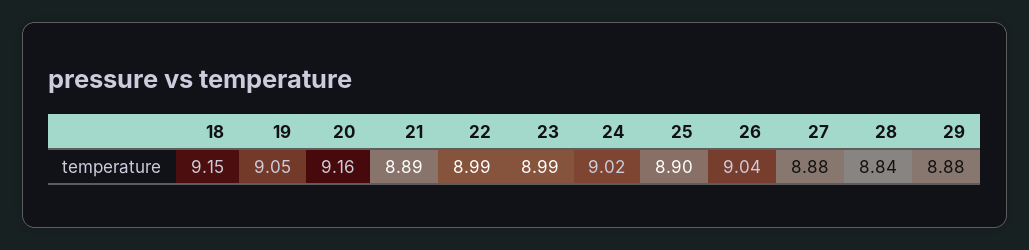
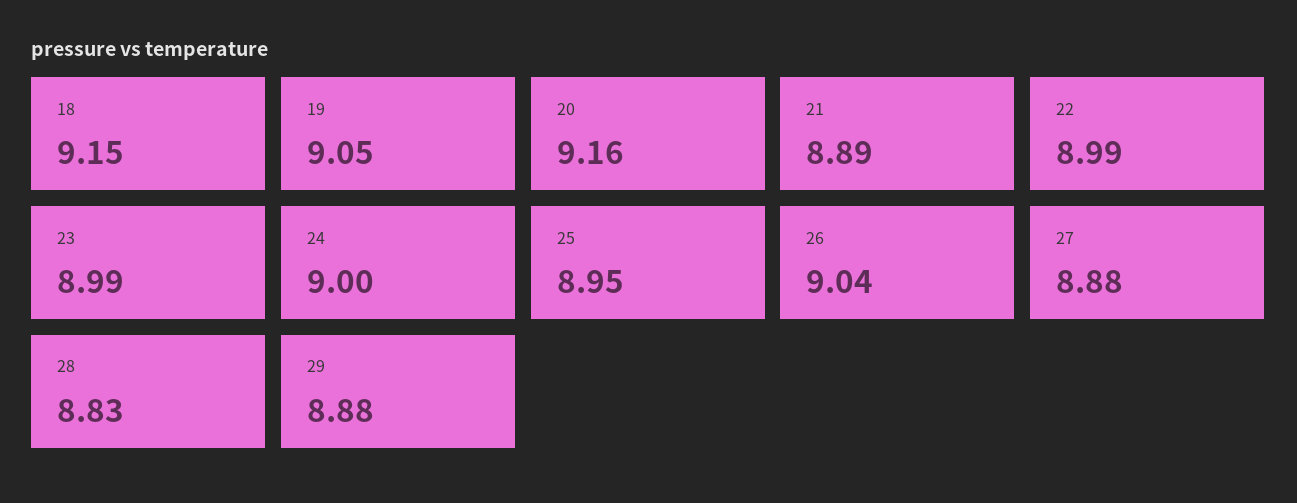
24: 9.02 -> 9
25: 8.9 -> 8.95
28: 8.84 -> 8.83

